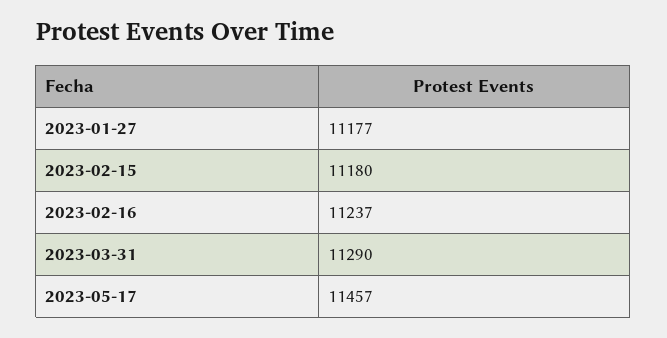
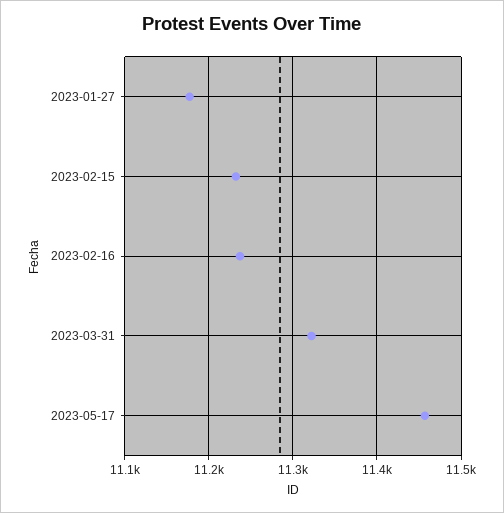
2023-02-15: 11180 -> 11230
2023-03-31: 11290 -> 11320

